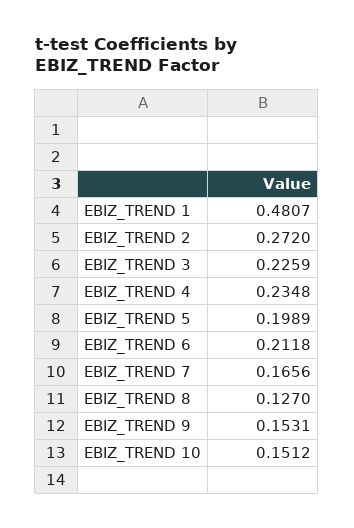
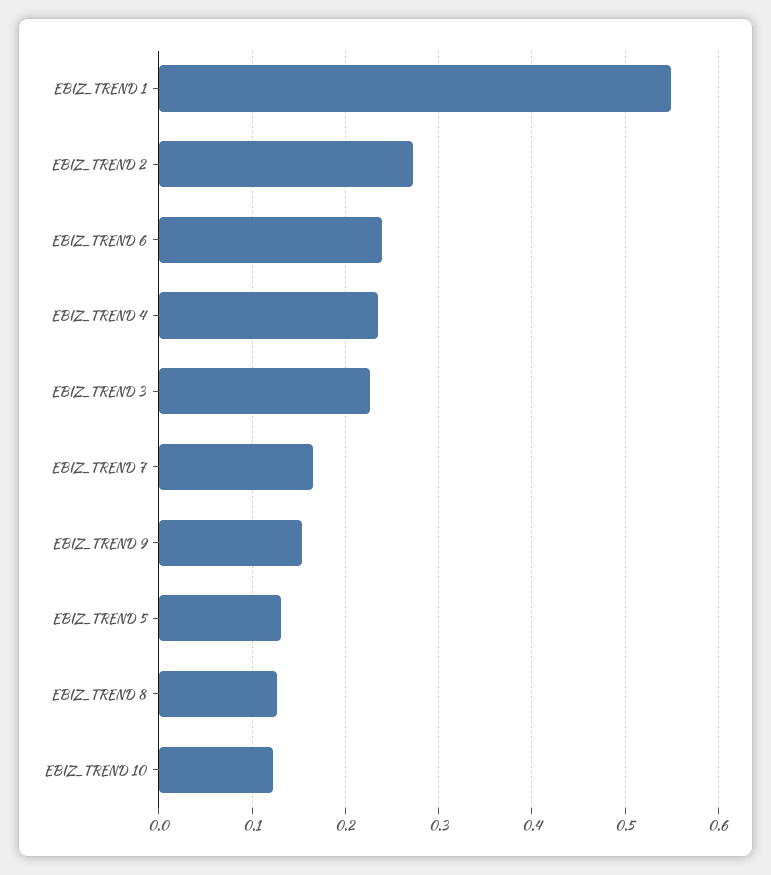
EBIZ_TREND 1: 0.4807 -> 0.55
EBIZ_TREND 5: 0.1989 -> 0.13
EBIZ_TREND 6: 0.2118 -> 0.24
EBIZ_TREND 10: 0.1512 -> 0.12

